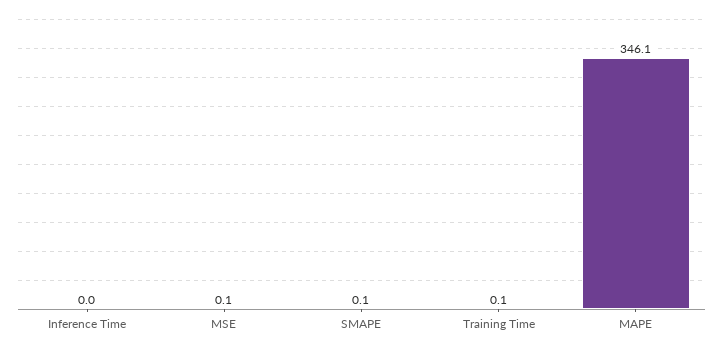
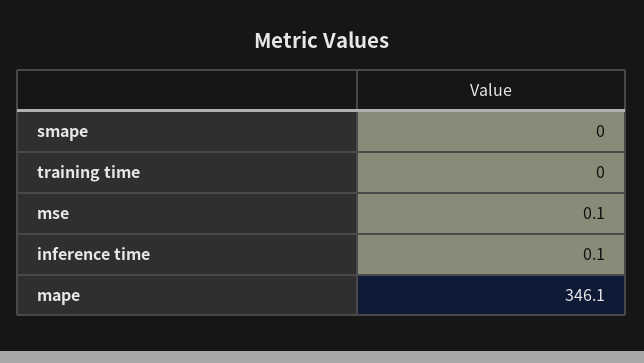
Inference Time: 0 -> 0.1
SMAPE: 0.1 -> 0
Training Time: 0.1 -> 0

